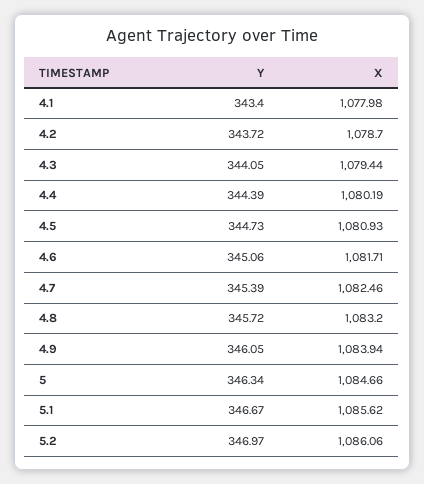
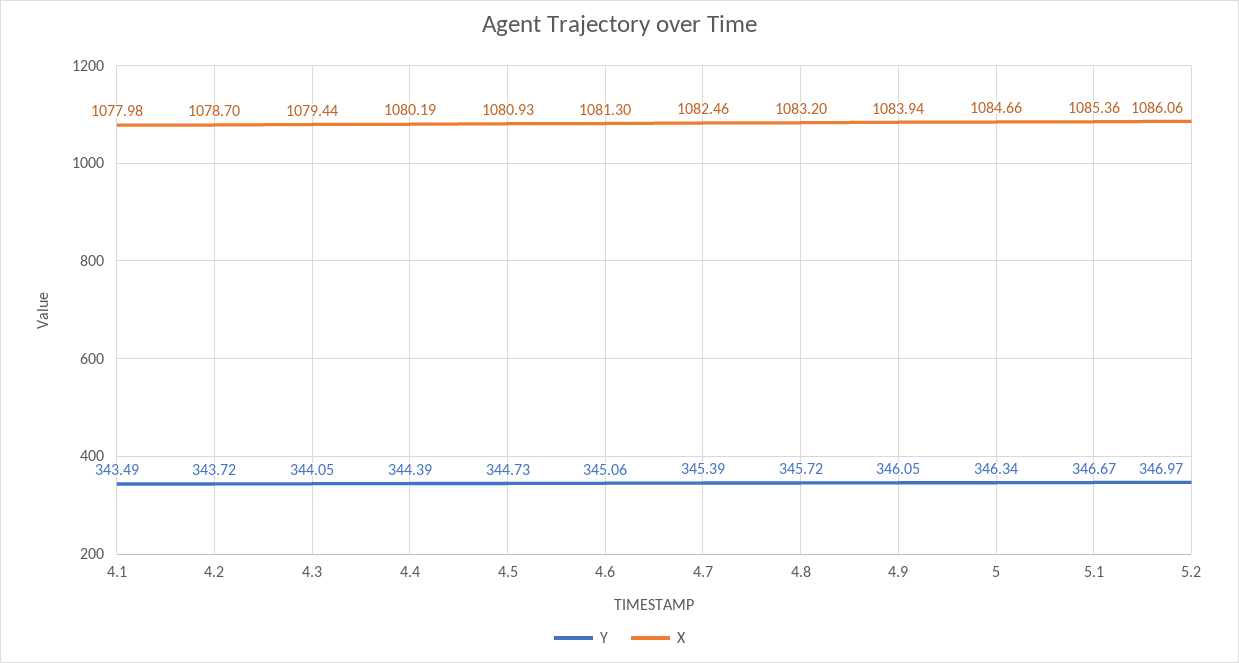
Y, 4.1: 343.4 -> 343.49
X, 4.6: 1081.71 -> 1081.3
X, 5.1: 1085.62 -> 1085.36

